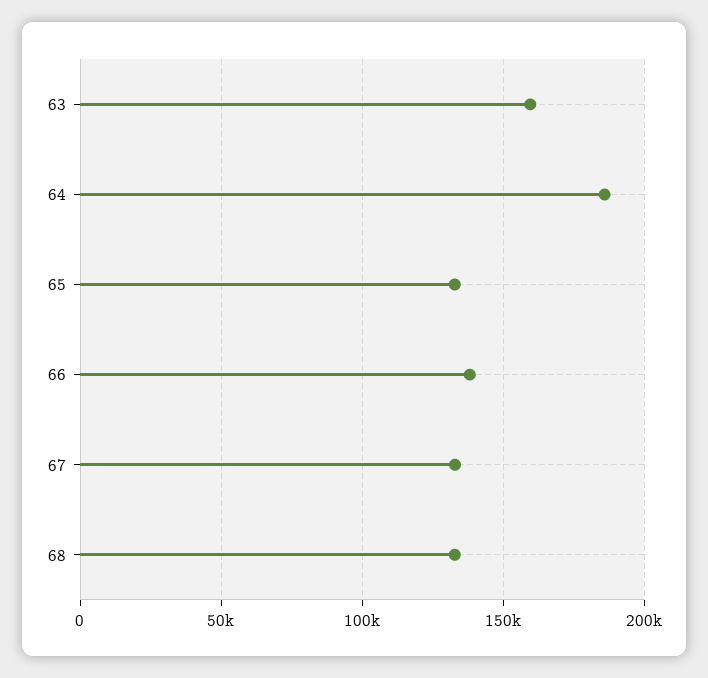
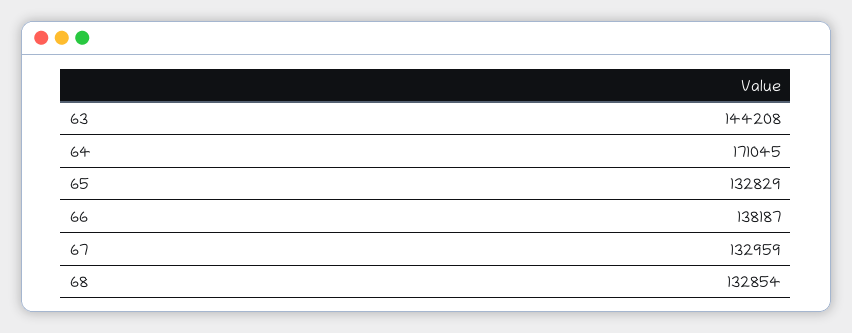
63: 160000 -> 144208
64: 185000 -> 171045

